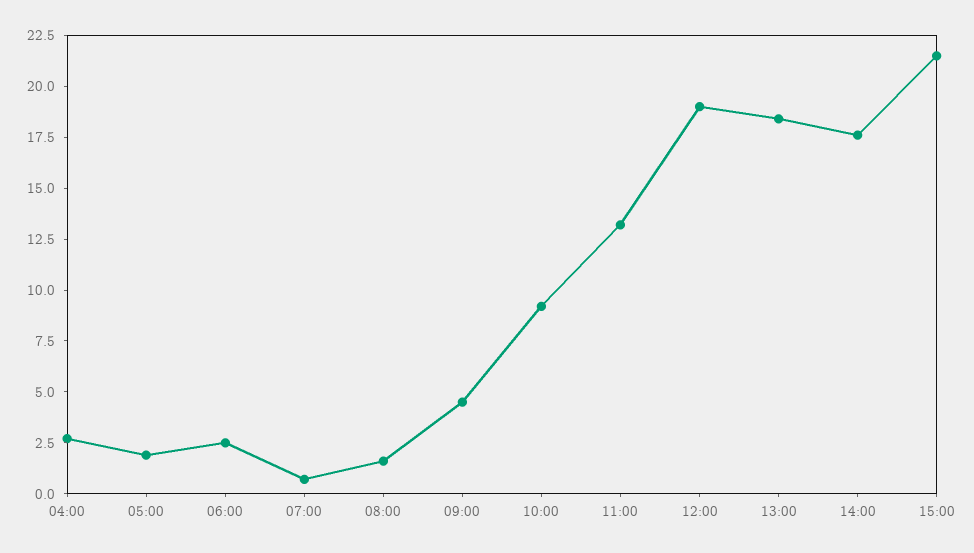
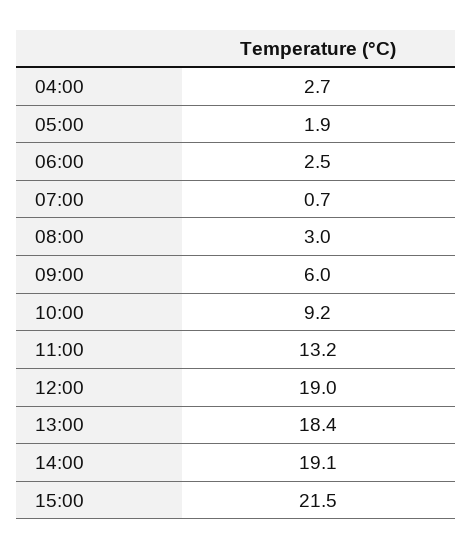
08:00: 1.5 -> 3
09:00: 4.5 -> 6
14:00: 17.5 -> 19.1

